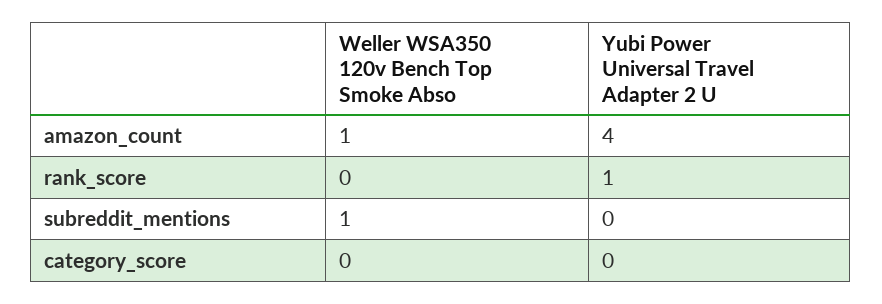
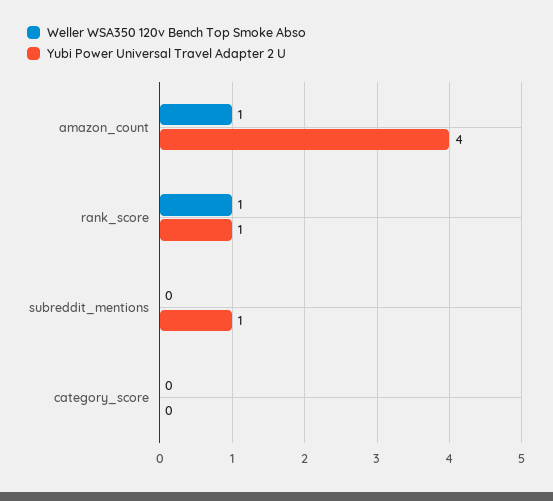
Weller WSA350 120v Bench Top Smoke Abso, rank_score: 0 -> 1
Weller WSA350 120v Bench Top Smoke Abso, subreddit_mentions: 1 -> 0
Yubi Power Universal Travel Adapter 2 U, subreddit_mentions: 0 -> 1

